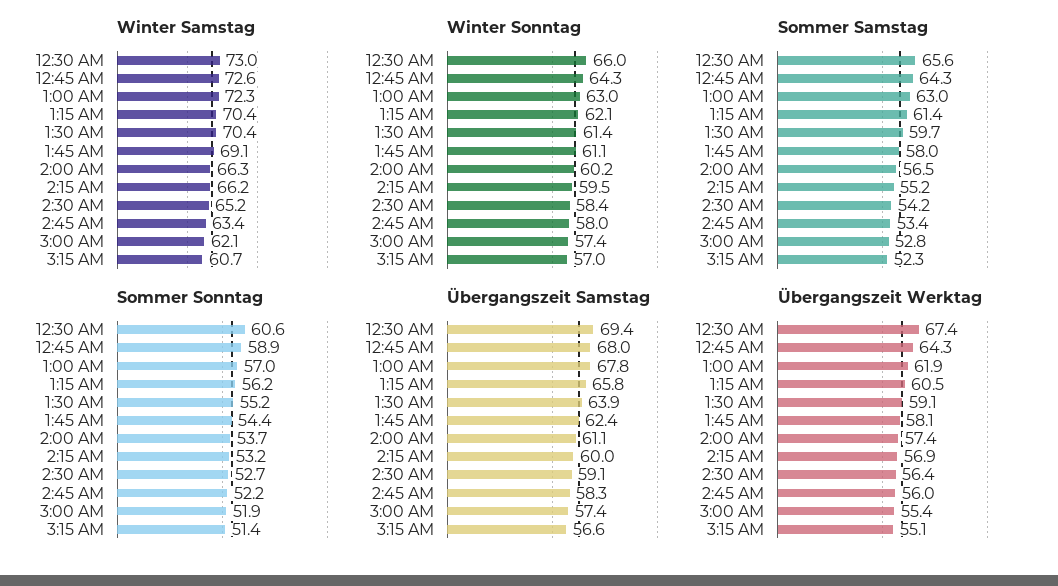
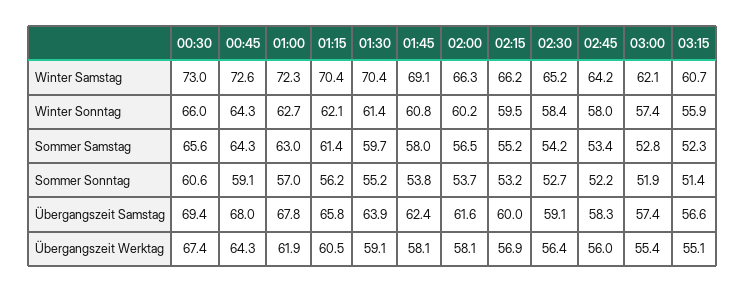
Winter Samstag, 2:45 AM: 63.4 -> 64.2
Winter Sonntag, 1:00 AM: 63 -> 62.7
Winter Sonntag, 1:45 AM: 61.1 -> 60.8
Winter Sonntag, 3:15 AM: 57 -> 55.9
Sommer Sonntag, 12:45 AM: 58.9 -> 59.1
Sommer Sonntag, 1:45 AM: 54.4 -> 53.8
Übergangszeit Samstag, 2:00 AM: 61.1 -> 61.6
Übergangszeit Werktag, 2:00 AM: 57.4 -> 58.1

